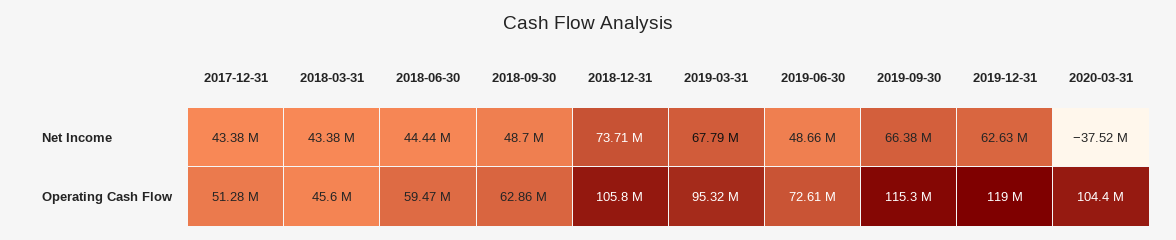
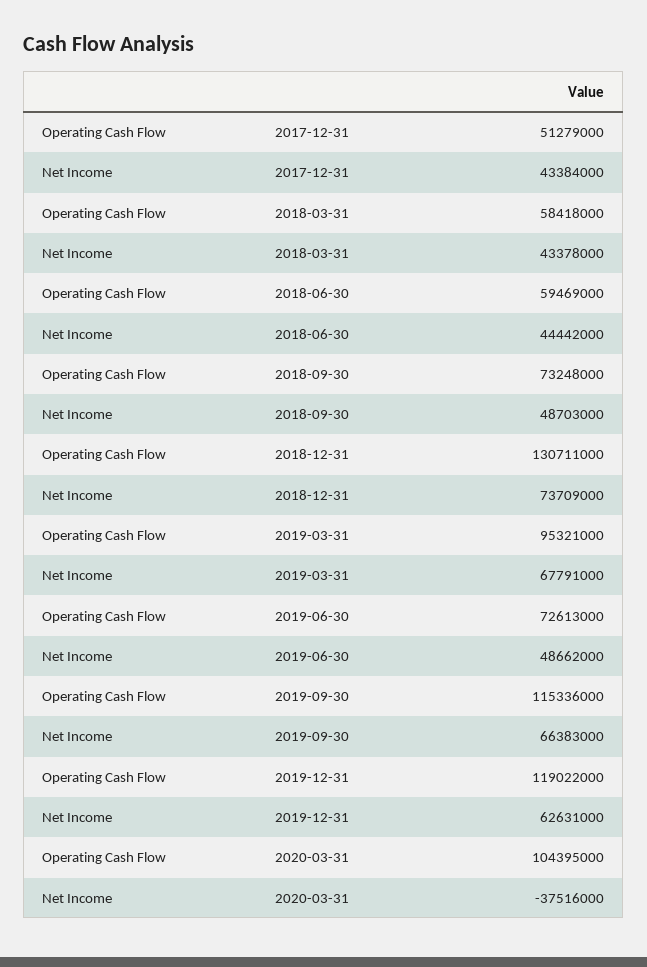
2018-03-31, Operating Cash Flow: 45600000 -> 58418000
2018-09-30, Operating Cash Flow: 62860000 -> 73248000
2018-12-31, Operating Cash Flow: 105800000 -> 130711000

